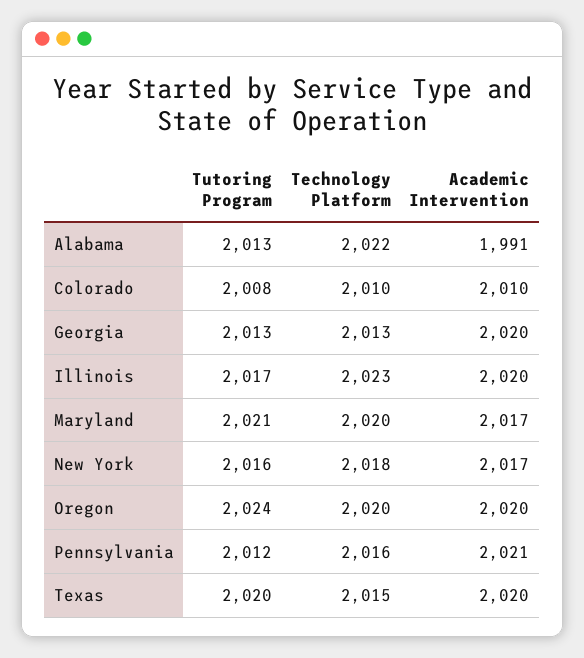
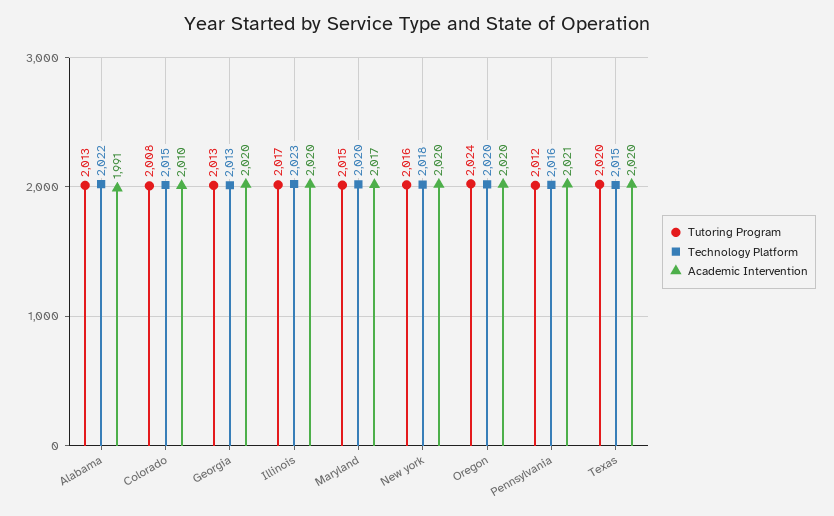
Technology Platform, Colorado: 2010 -> 2015
Tutoring Program, Maryland: 2021 -> 2015
Academic Intervention, New York: 2017 -> 2020

